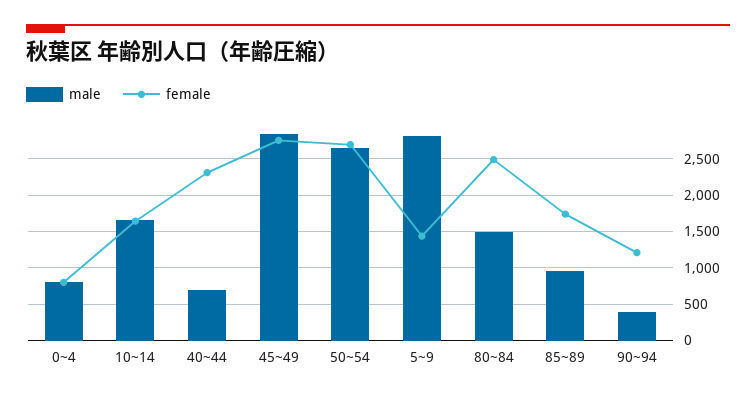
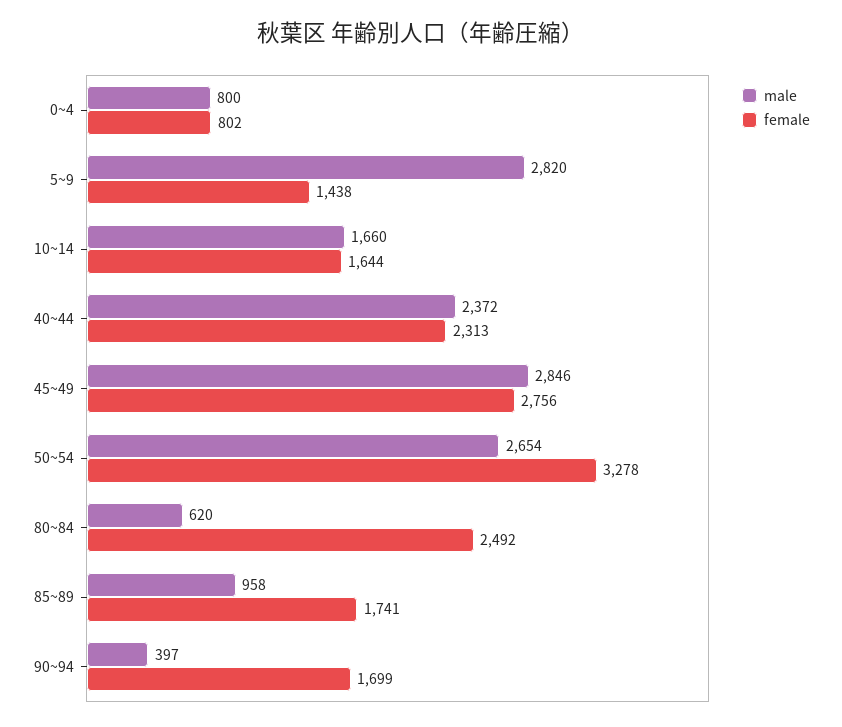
male, 40~44: 700 -> 2372
female, 50~54: 2700 -> 3278
male, 80~84: 1500 -> 620
female, 90~94: 1200 -> 1699

